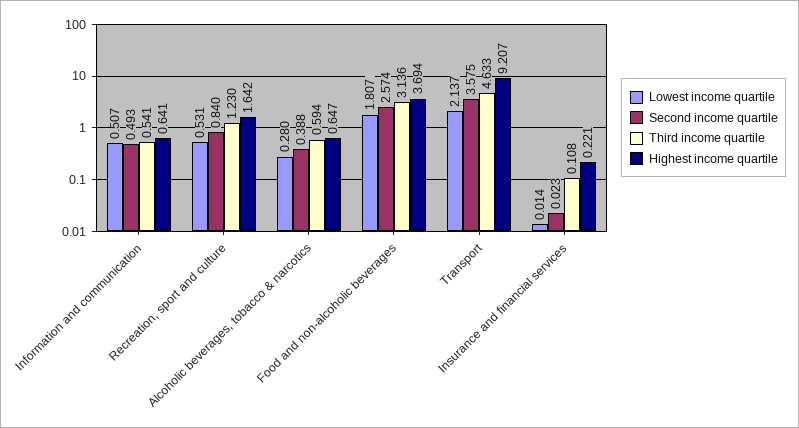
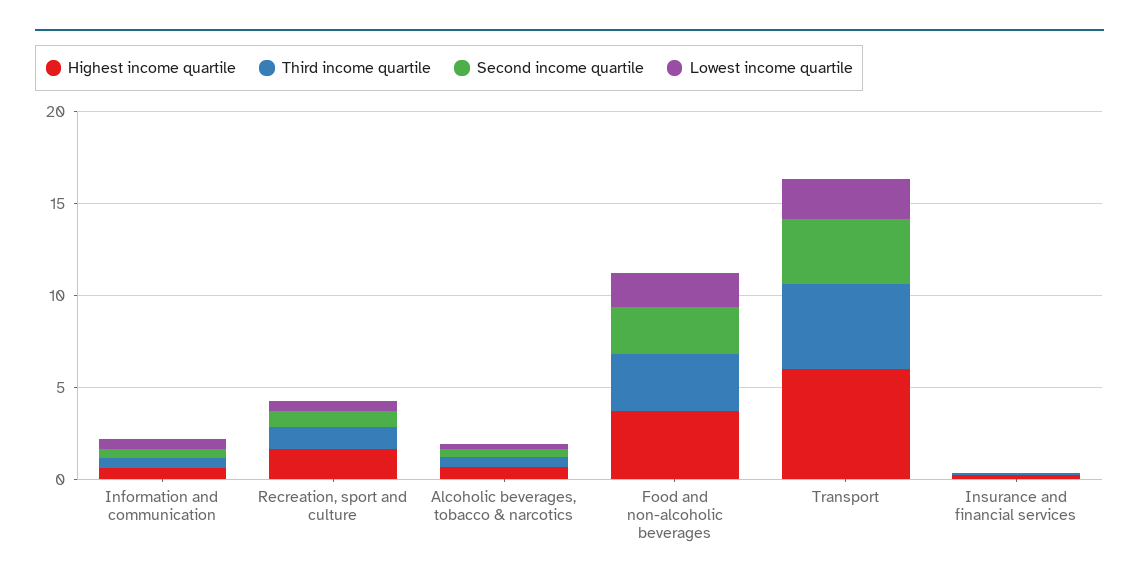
Highest income quartile, Transport: 9.207 -> 6

